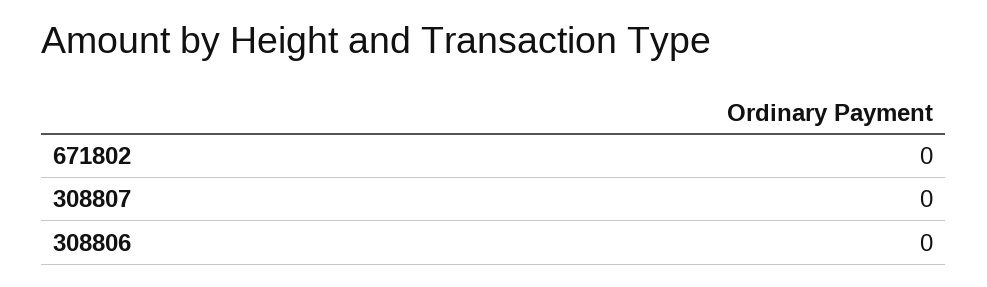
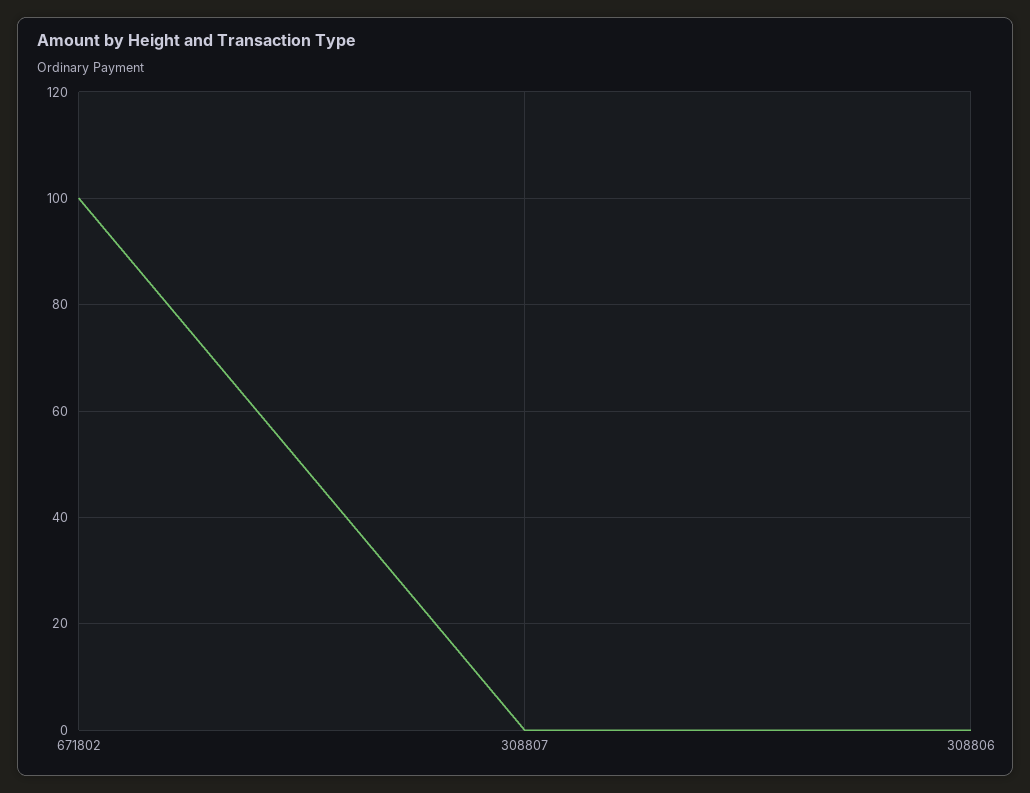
671802: 0 -> 100

